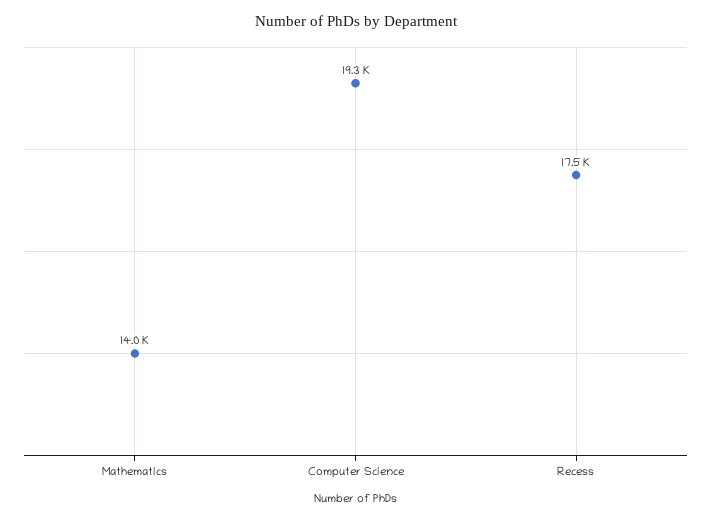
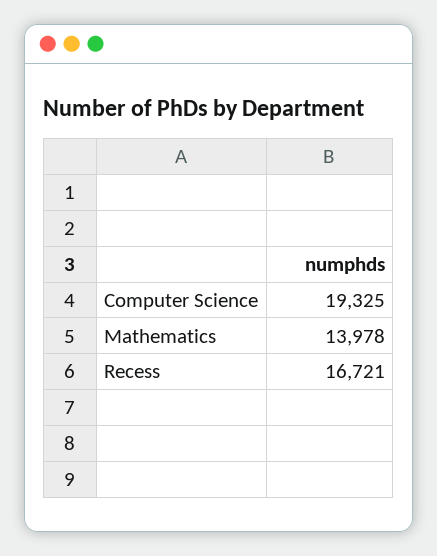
Recess: 17500 -> 16721

